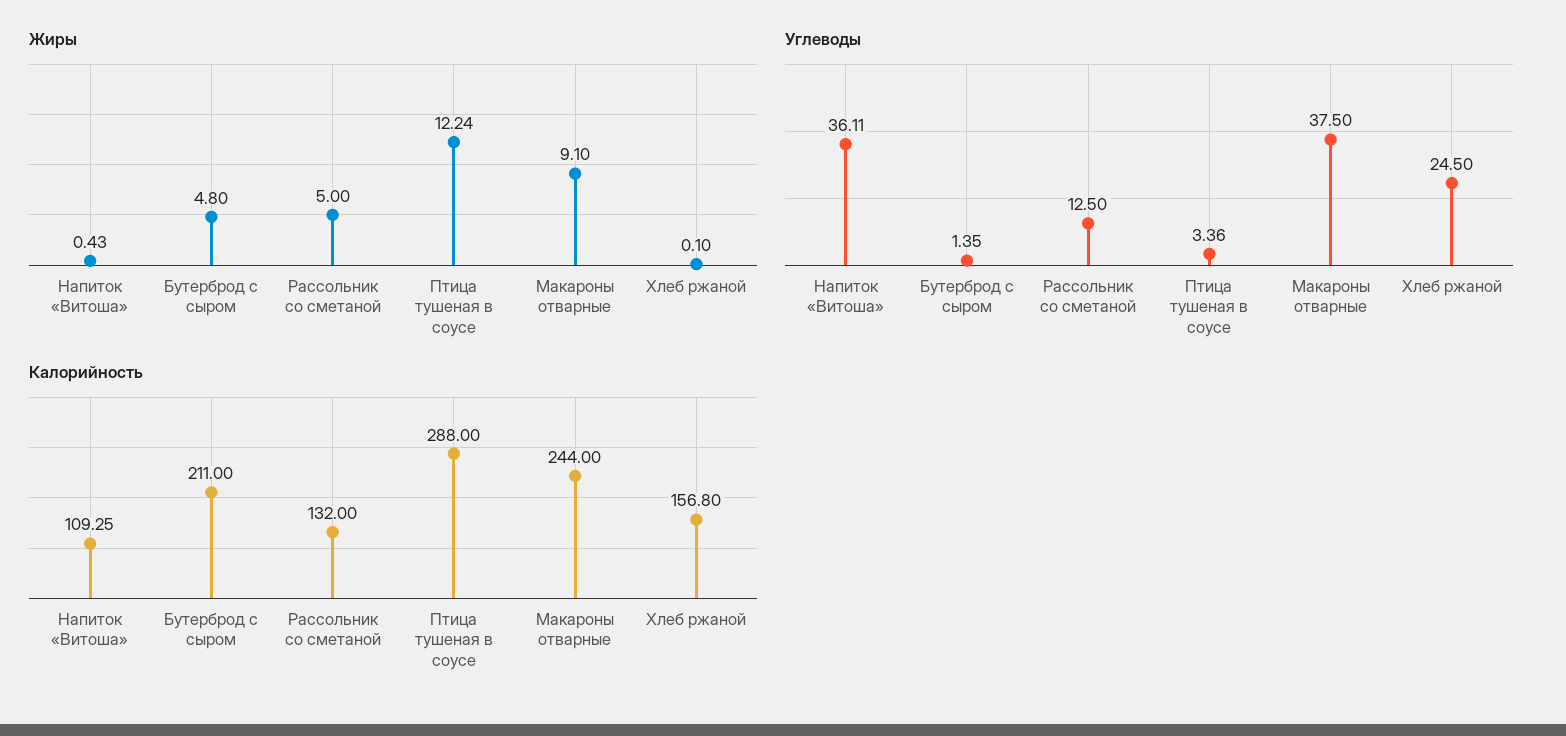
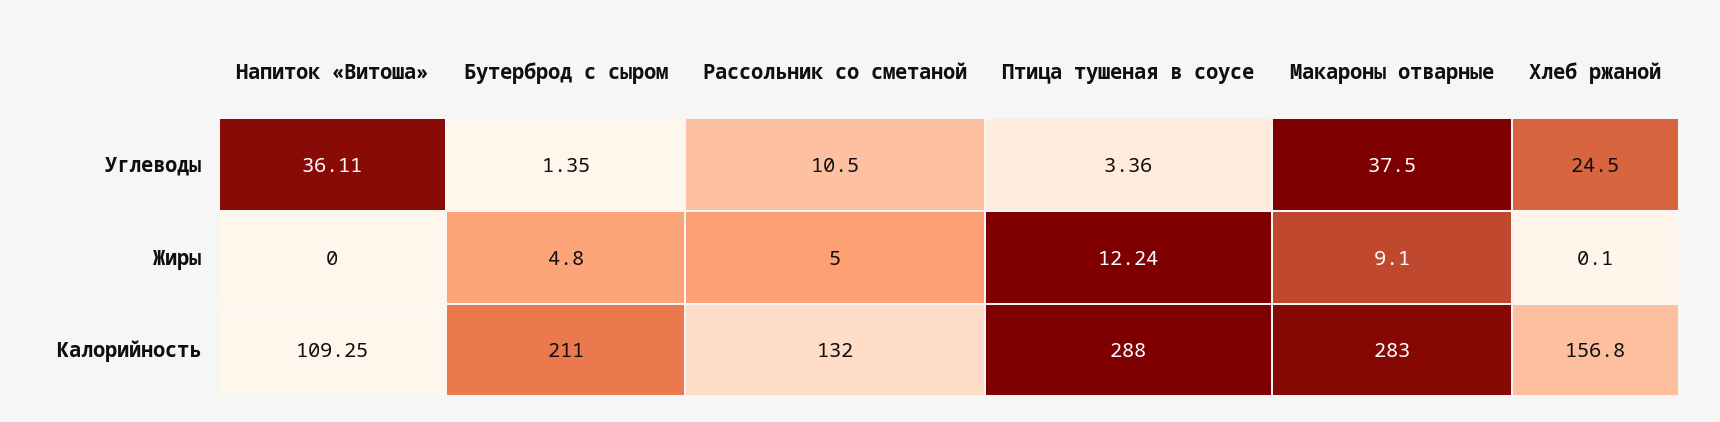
Жиры, Напиток «Витоша»: 0.43 -> 0
Углеводы, Рассольник со сметаной: 12.5 -> 10.5
Калорийность, Макароны отварные: 244 -> 283

